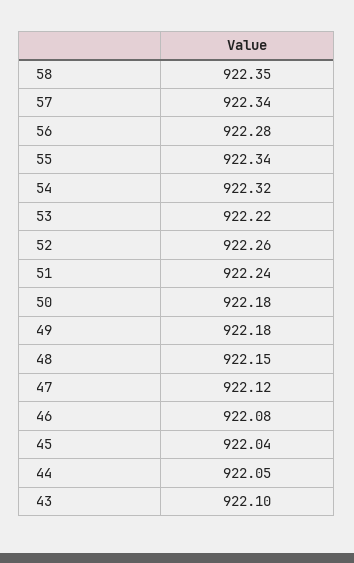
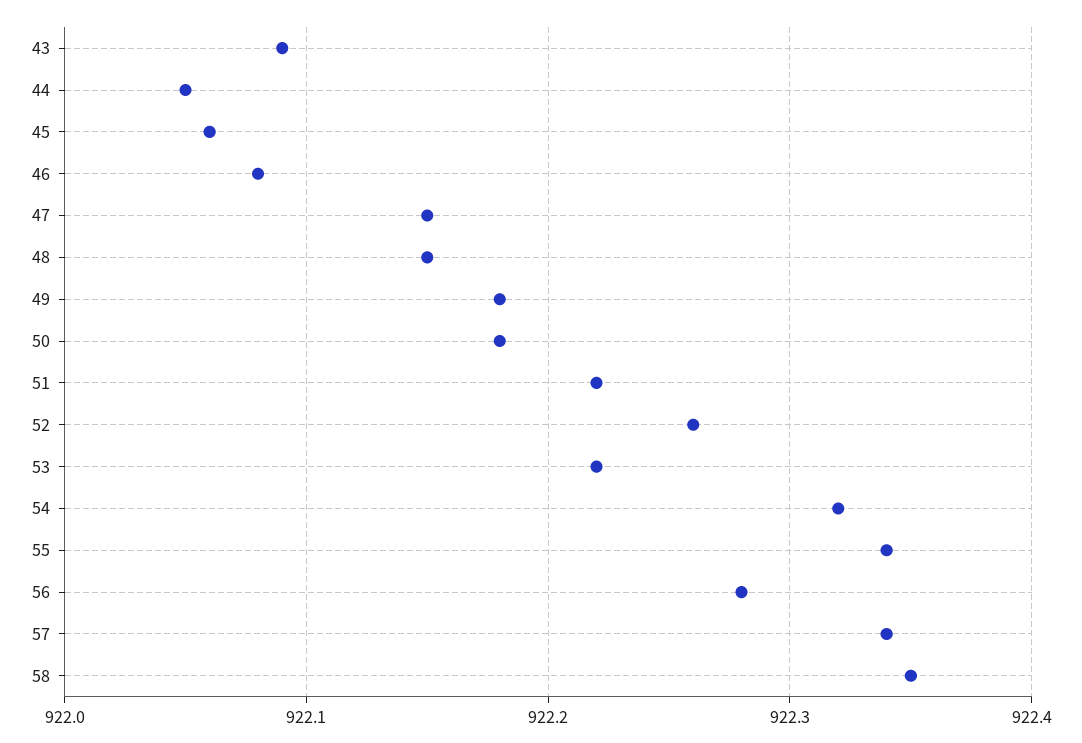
51: 922.24 -> 922.22
47: 922.12 -> 922.15
45: 922.04 -> 922.06
43: 922.1 -> 922.09

